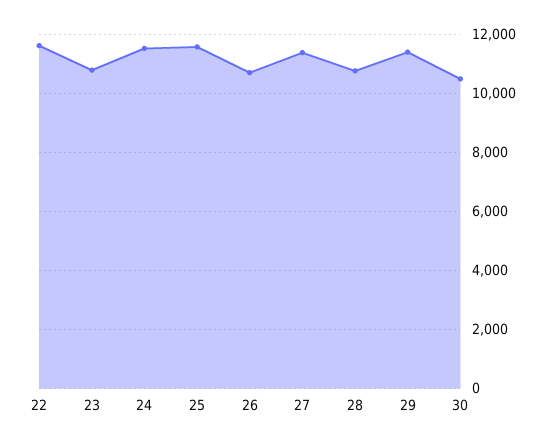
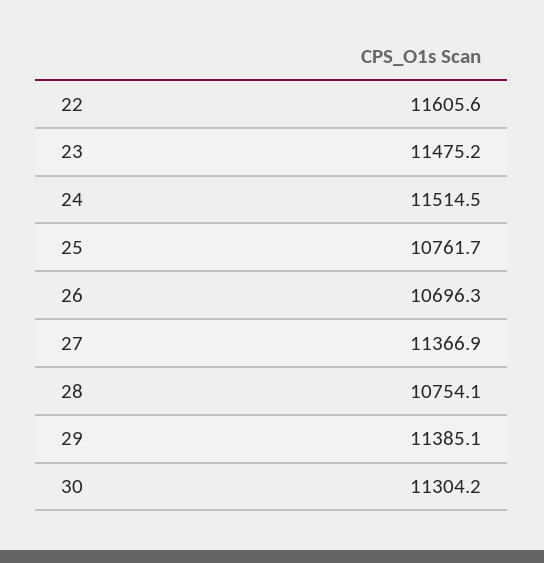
23: 10750 -> 11475.2
25: 11500 -> 10761.7
30: 10500 -> 11304.2

